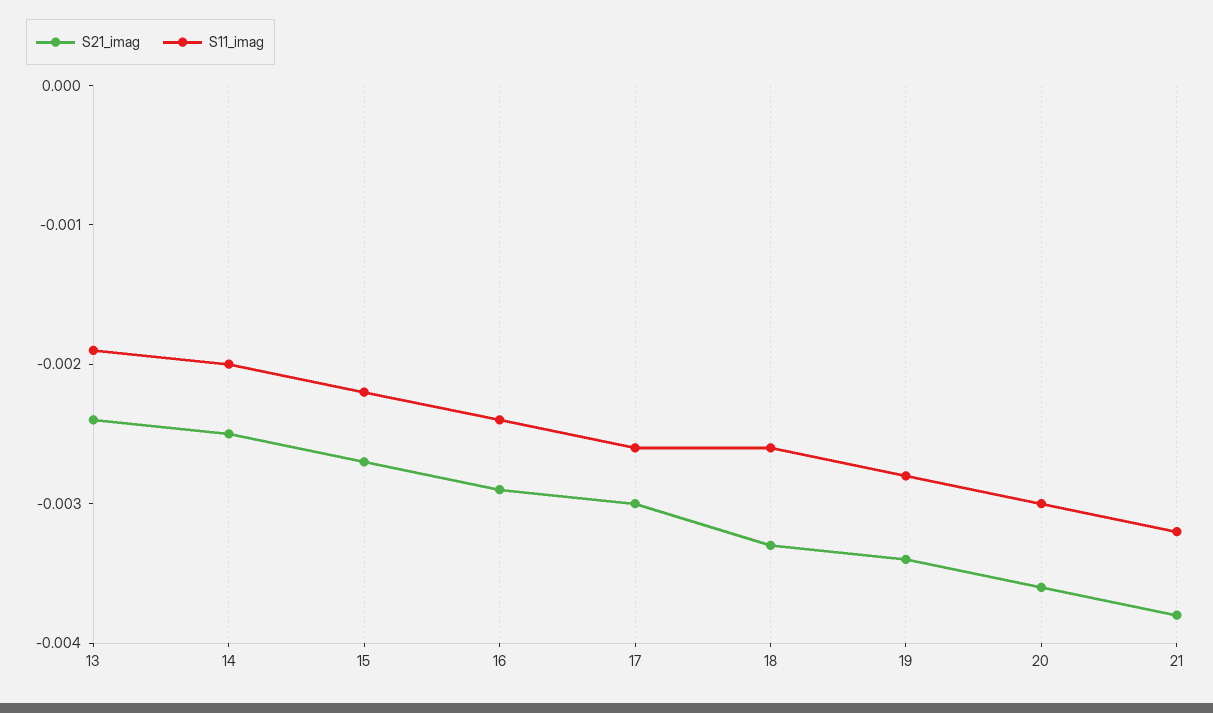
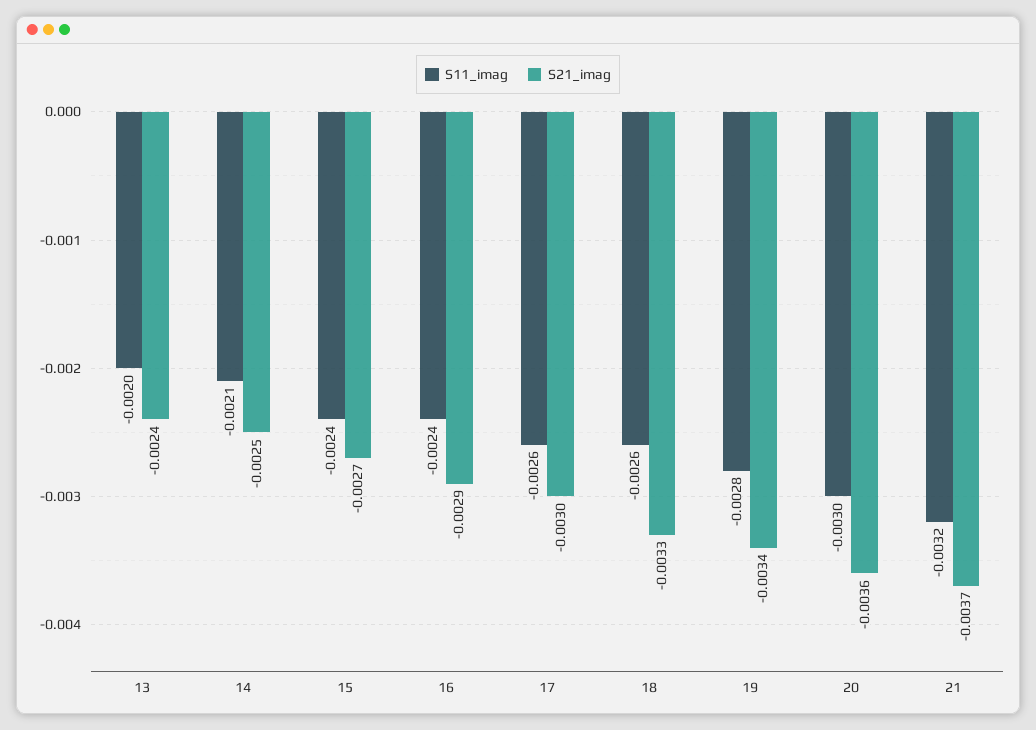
S11_imag, 13: -0.0019 -> -0.002
S11_imag, 14: -0.002 -> -0.0021
S11_imag, 15: -0.0022 -> -0.0024
S21_imag, 21: -0.0038 -> -0.0037

